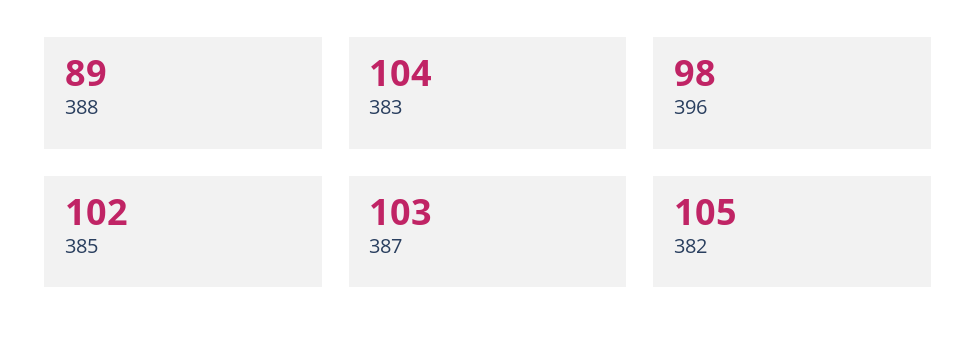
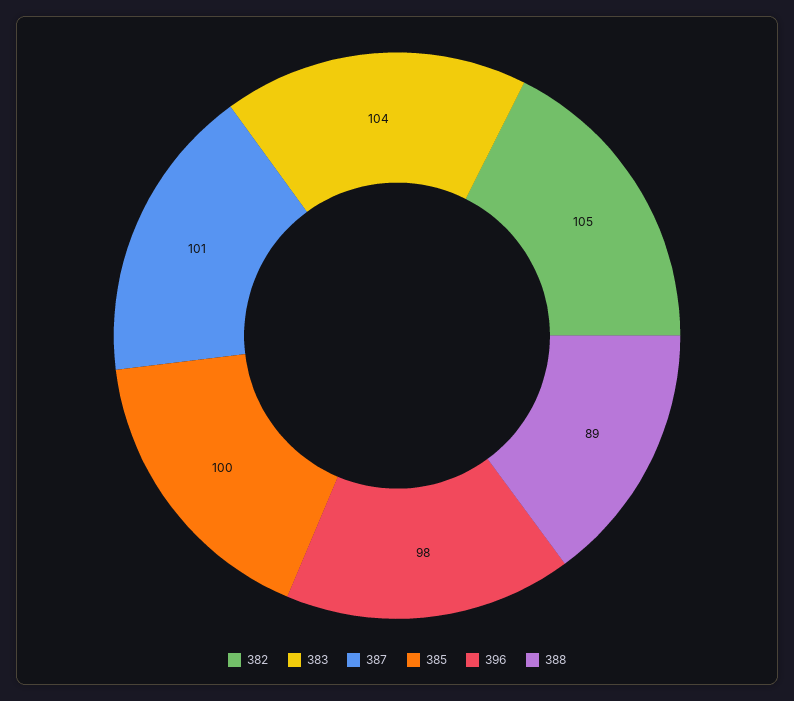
385: 102 -> 100
387: 103 -> 101

